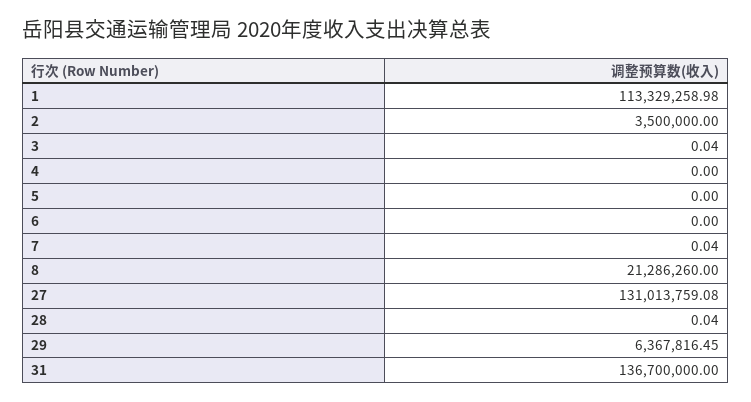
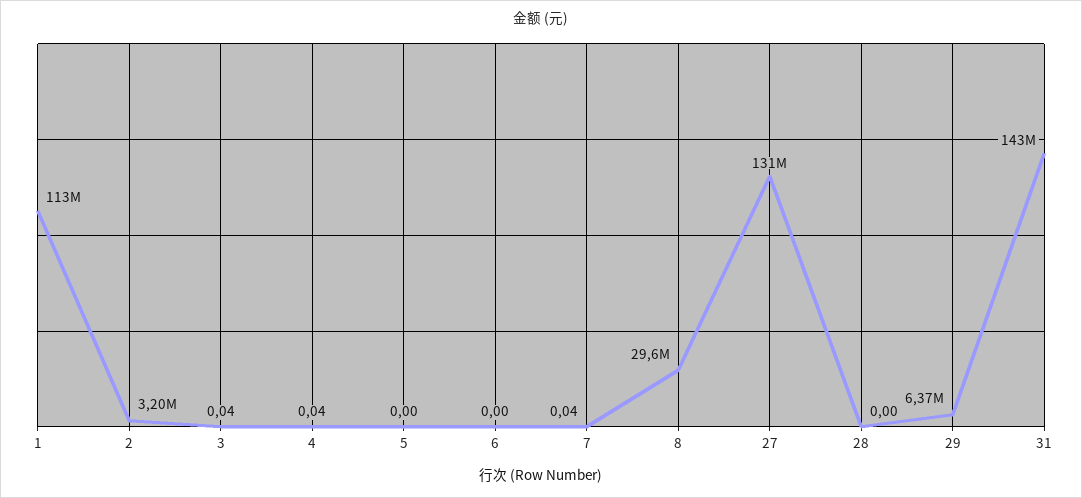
2: 3500000 -> 3200000
4: 0 -> 0.04
8: 21286260 -> 29600000
28: 0.04 -> 0
31: 136700000 -> 143000000

